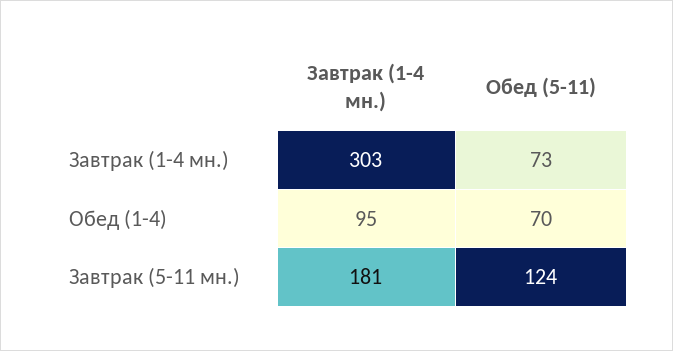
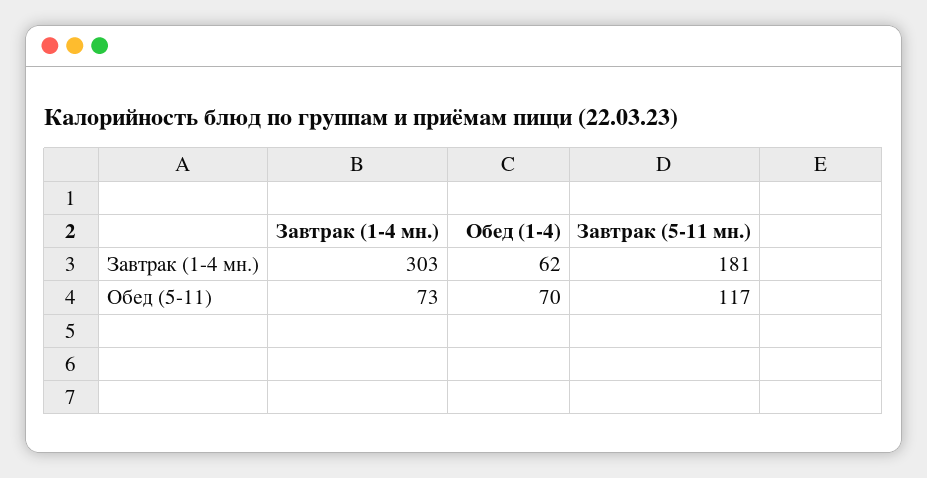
Завтрак (1-4 мн.), Обед (1-4): 95 -> 62
Обед (5-11), Завтрак (5-11 мн.): 124 -> 117

